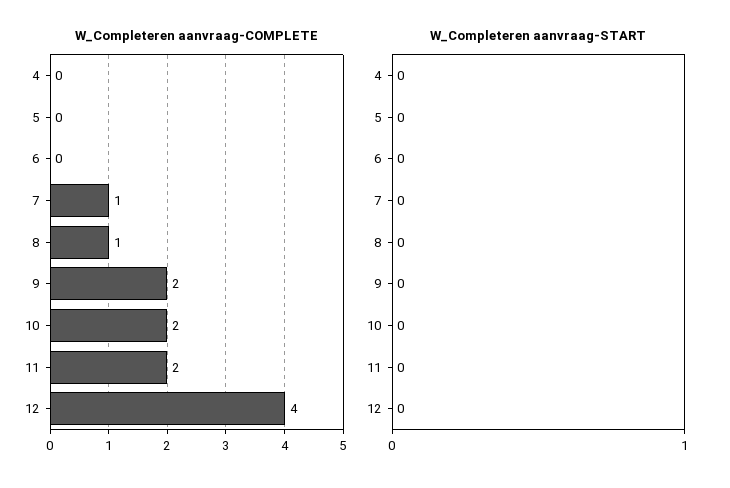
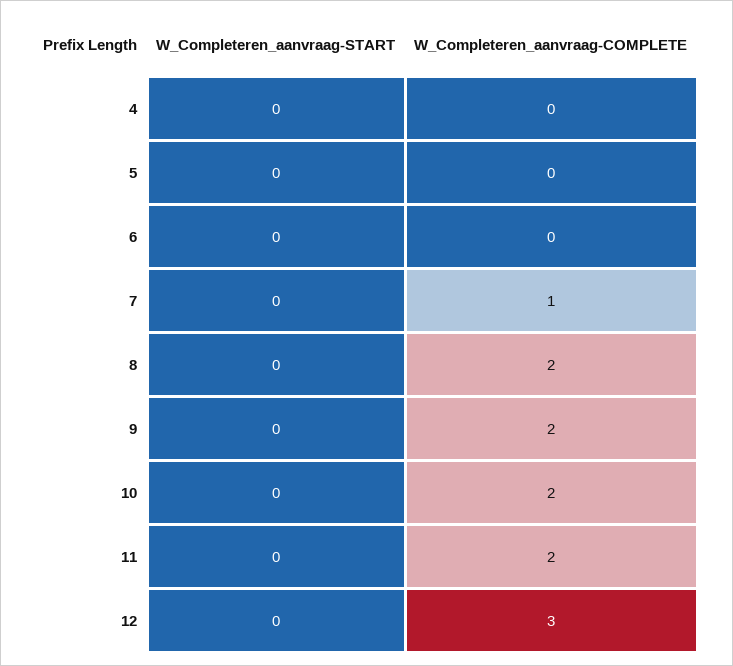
W_Completeren aanvraag-COMPLETE, 8: 1 -> 2
W_Completeren aanvraag-COMPLETE, 12: 4 -> 3

